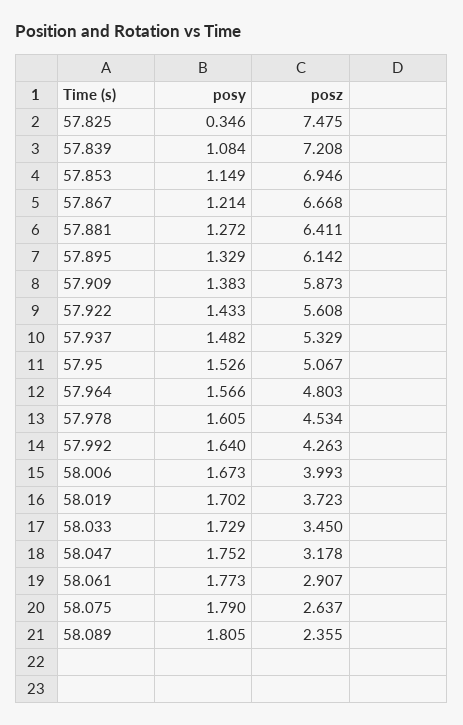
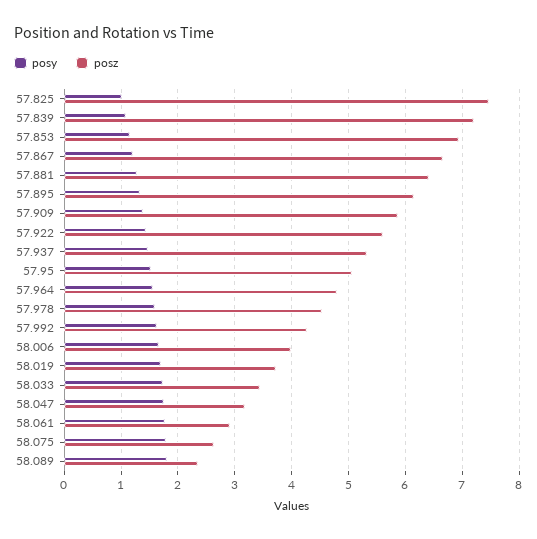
posy, 57.825: 0.346 -> 1

